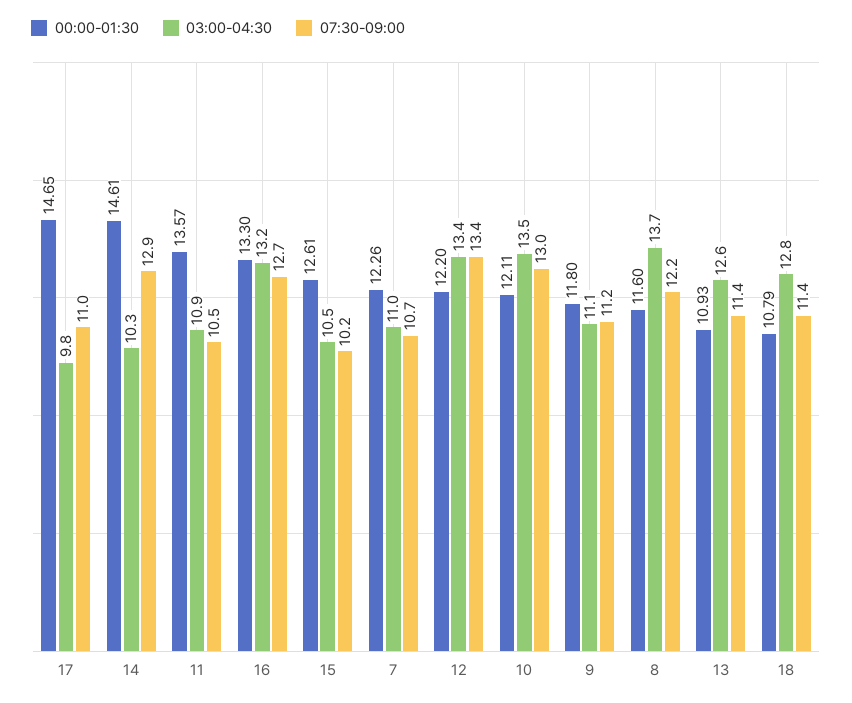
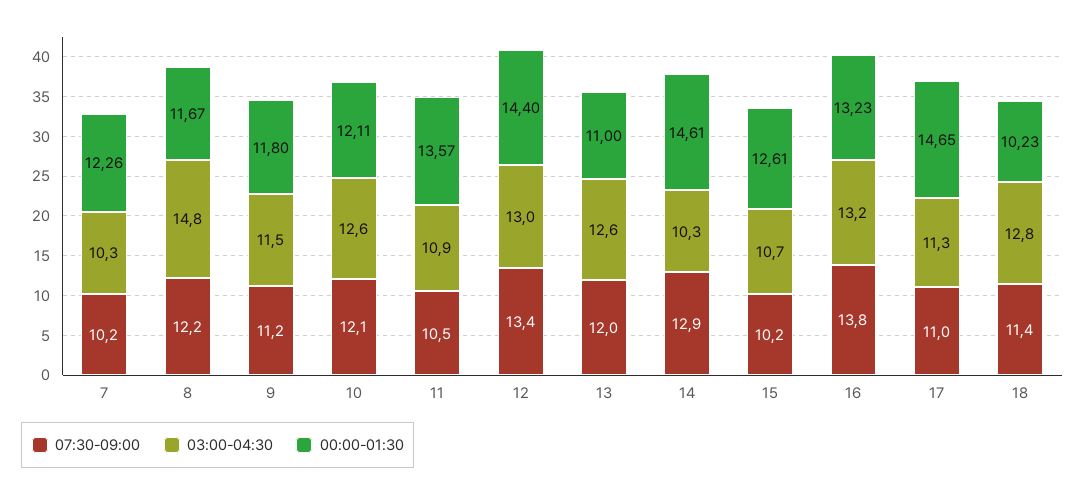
03:00-04:30, 17: 9.8 -> 11.3
00:00-01:30, 16: 13.3 -> 13.23
07:30-09:00, 16: 12.7 -> 13.8
03:00-04:30, 15: 10.5 -> 10.7
03:00-04:30, 7: 11 -> 10.3
07:30-09:00, 7: 10.7 -> 10.2
00:00-01:30, 12: 12.2 -> 14.4
03:00-04:30, 12: 13.4 -> 13
03:00-04:30, 10: 13.5 -> 12.6
07:30-09:00, 10: 13 -> 12.1
03:00-04:30, 9: 11.1 -> 11.5
00:00-01:30, 8: 11.6 -> 11.67
03:00-04:30, 8: 13.7 -> 14.8
00:00-01:30, 13: 10.93 -> 11
07:30-09:00, 13: 11.4 -> 12
00:00-01:30, 18: 10.79 -> 10.23

